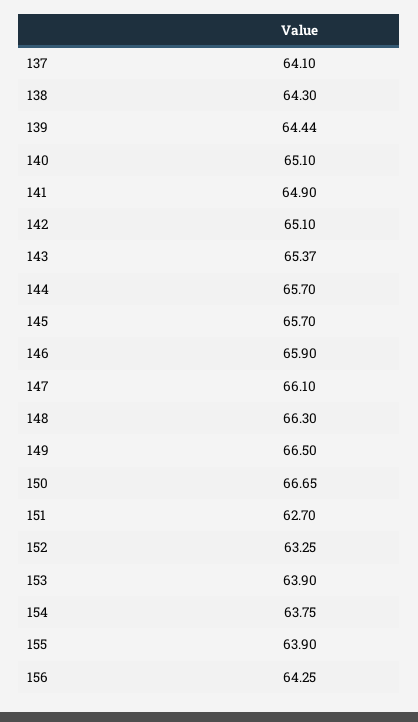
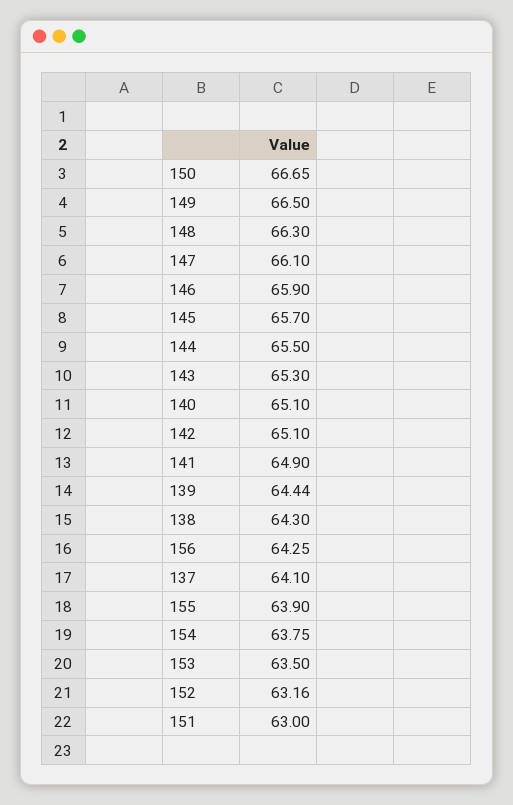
143: 65.37 -> 65.3
144: 65.7 -> 65.5
151: 62.7 -> 63
152: 63.25 -> 63.16
153: 63.9 -> 63.5

